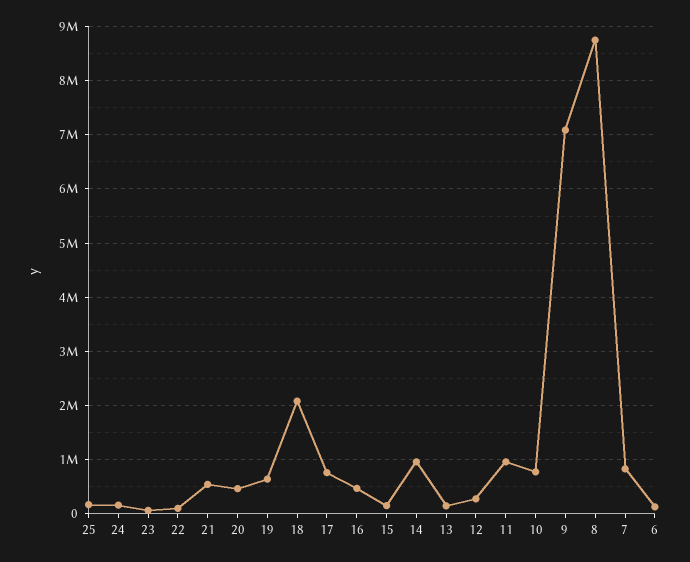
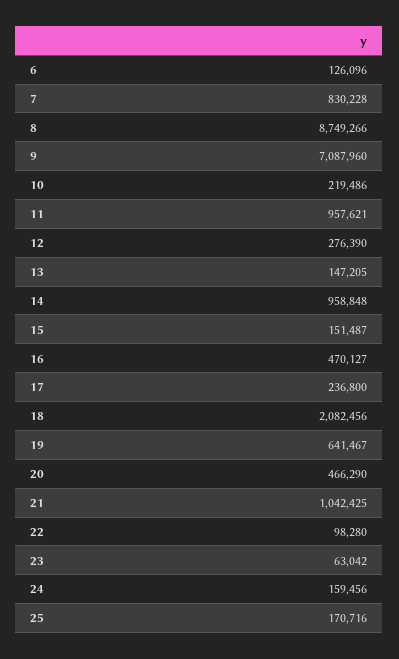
21: 600000 -> 1042425
17: 800000 -> 236800
10: 800000 -> 219486

